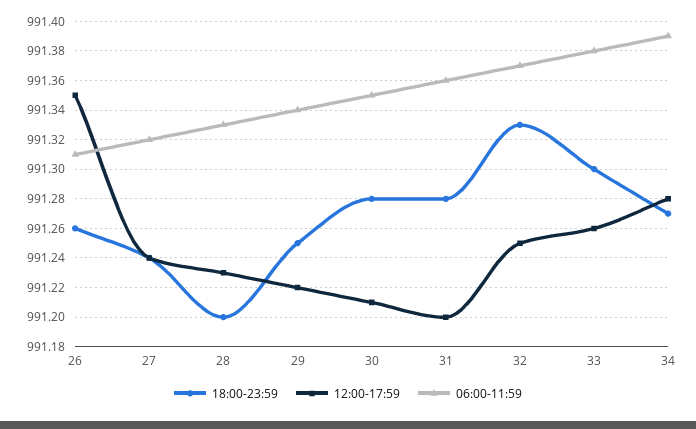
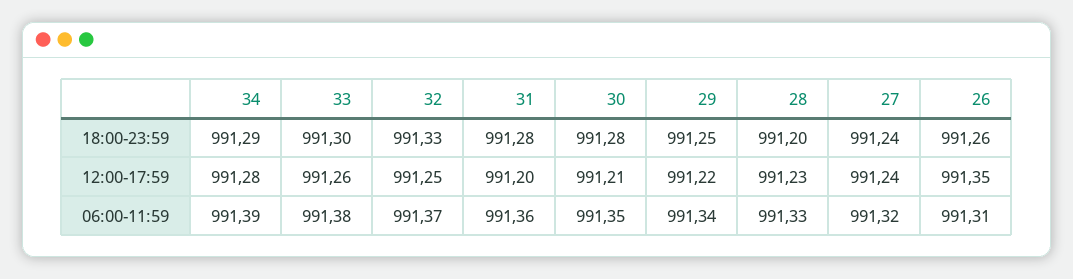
18:00-23:59, 34: 991.27 -> 991.29

